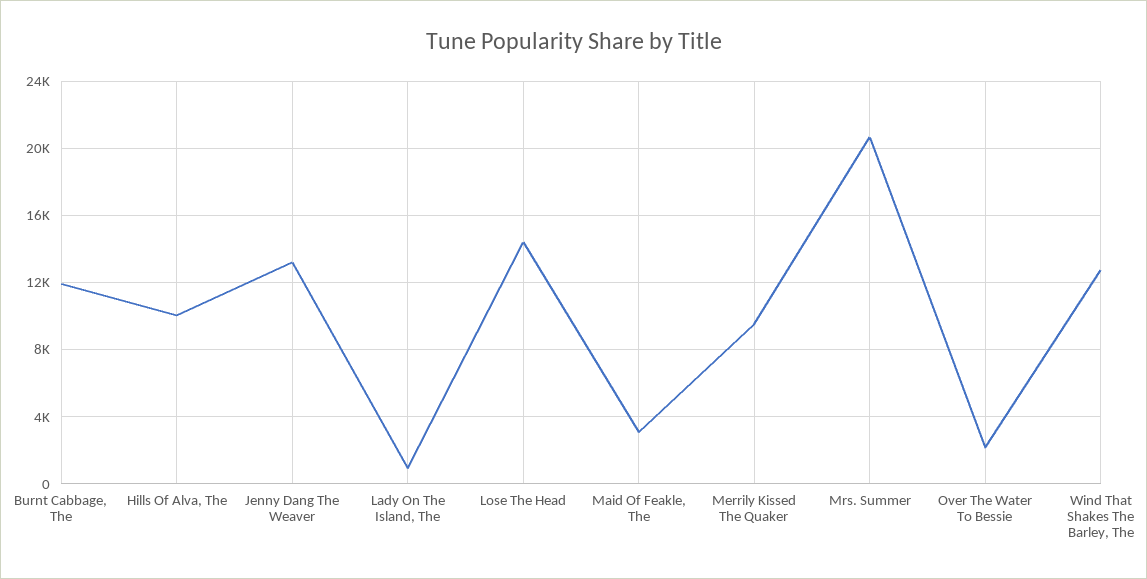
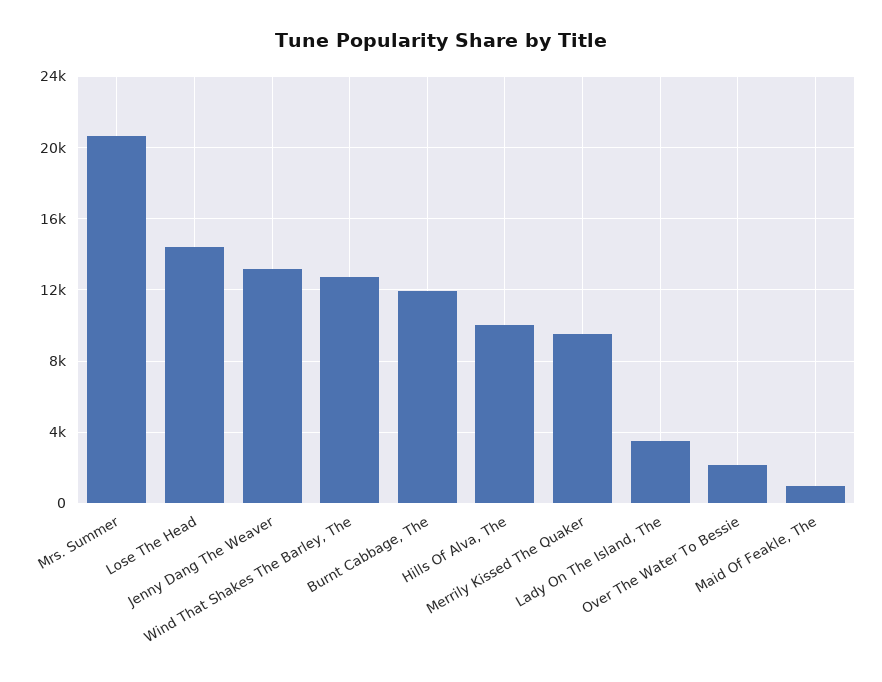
Lady On The Island, The: 1000 -> 3500
Maid Of Feakle, The: 3000 -> 1000

